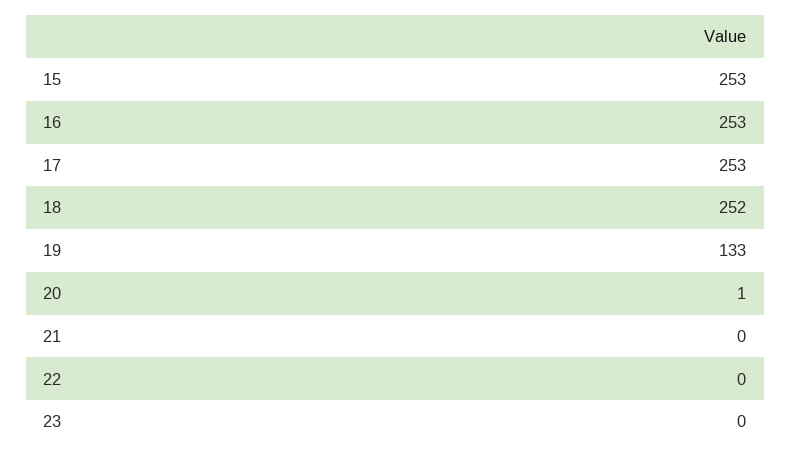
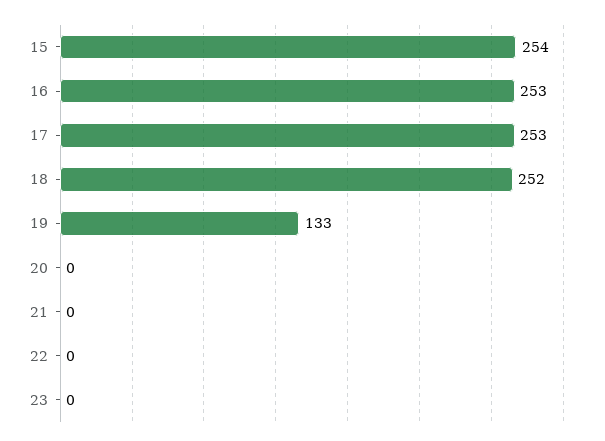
15: 253 -> 254
20: 1 -> 0

